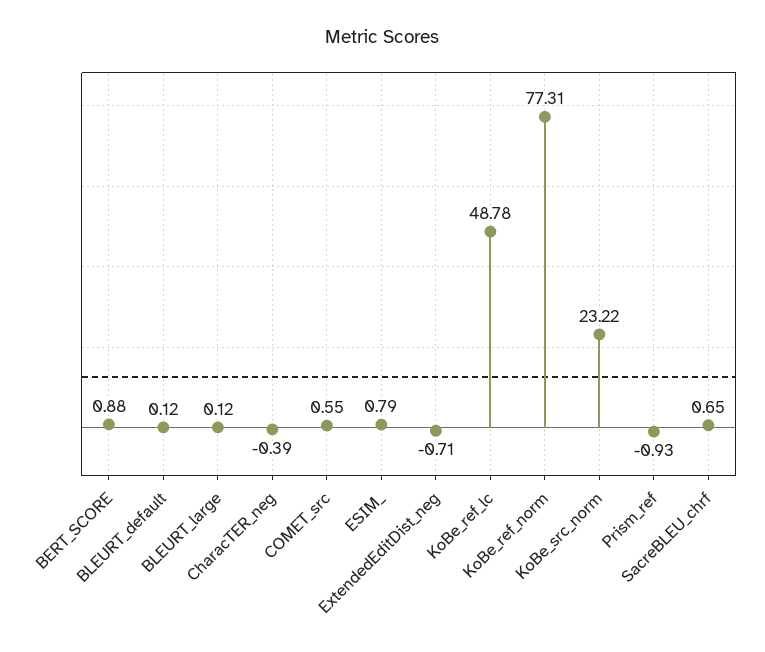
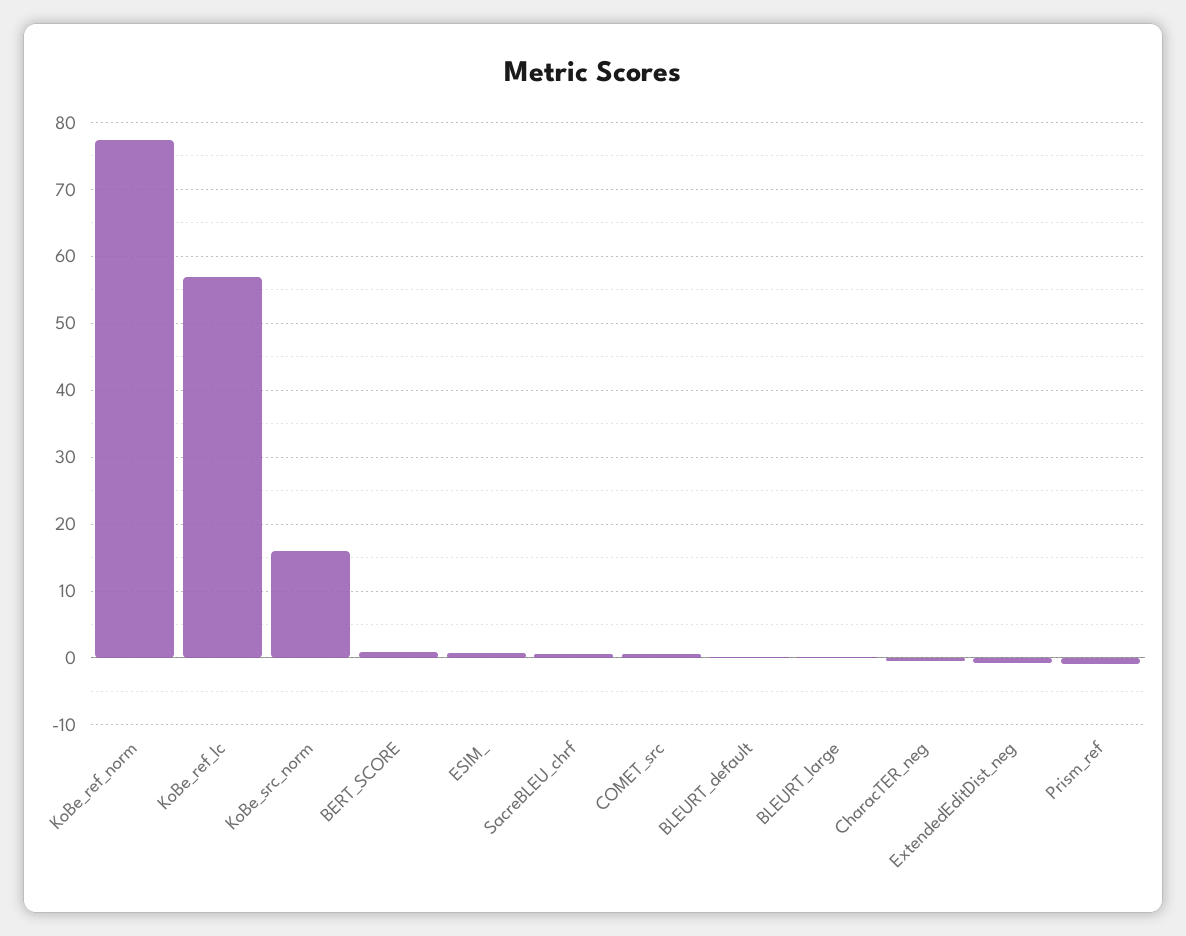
KoBe_ref_lc: 48.78 -> 57
KoBe_src_norm: 23.22 -> 16

